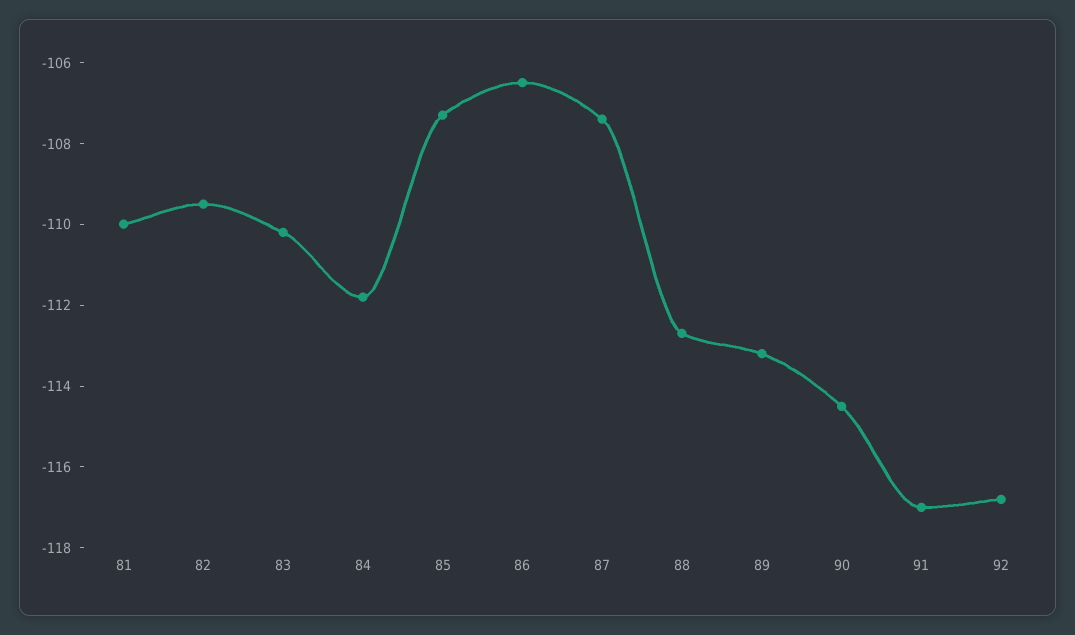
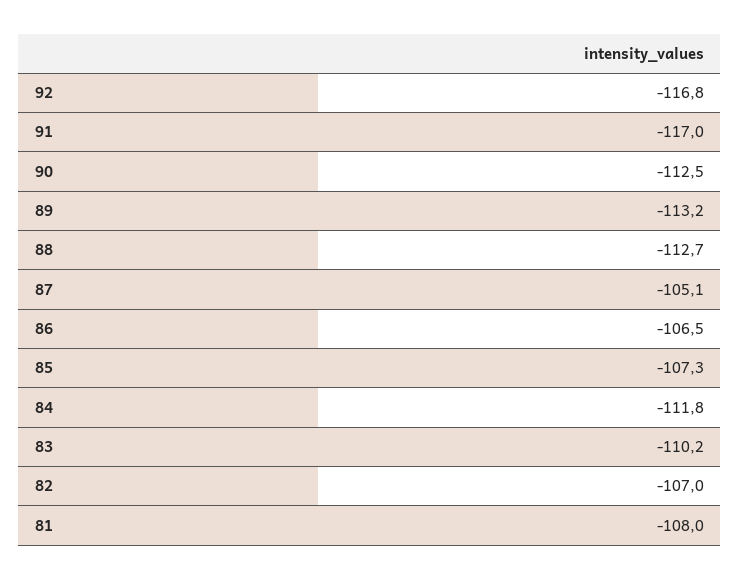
81: -110 -> -108
82: -109.5 -> -107
87: -107.5 -> -105.1
90: -114.5 -> -112.5

